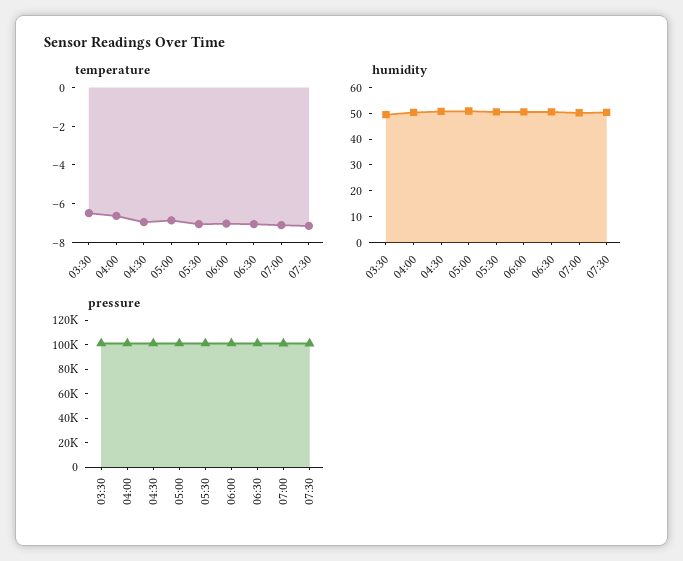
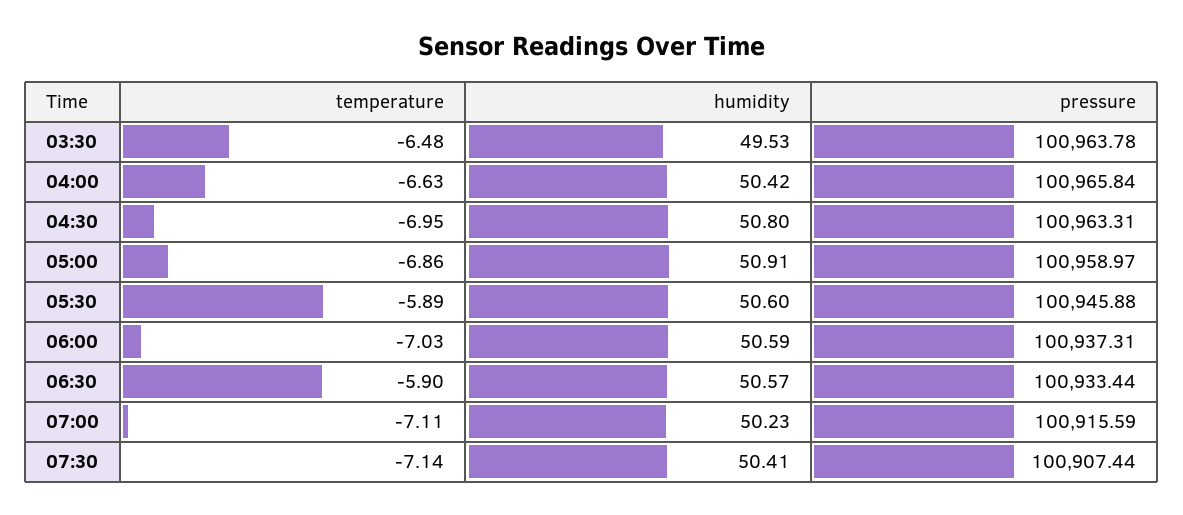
temperature, 05:30: -7 -> -5.89
temperature, 06:30: -7 -> -5.9

